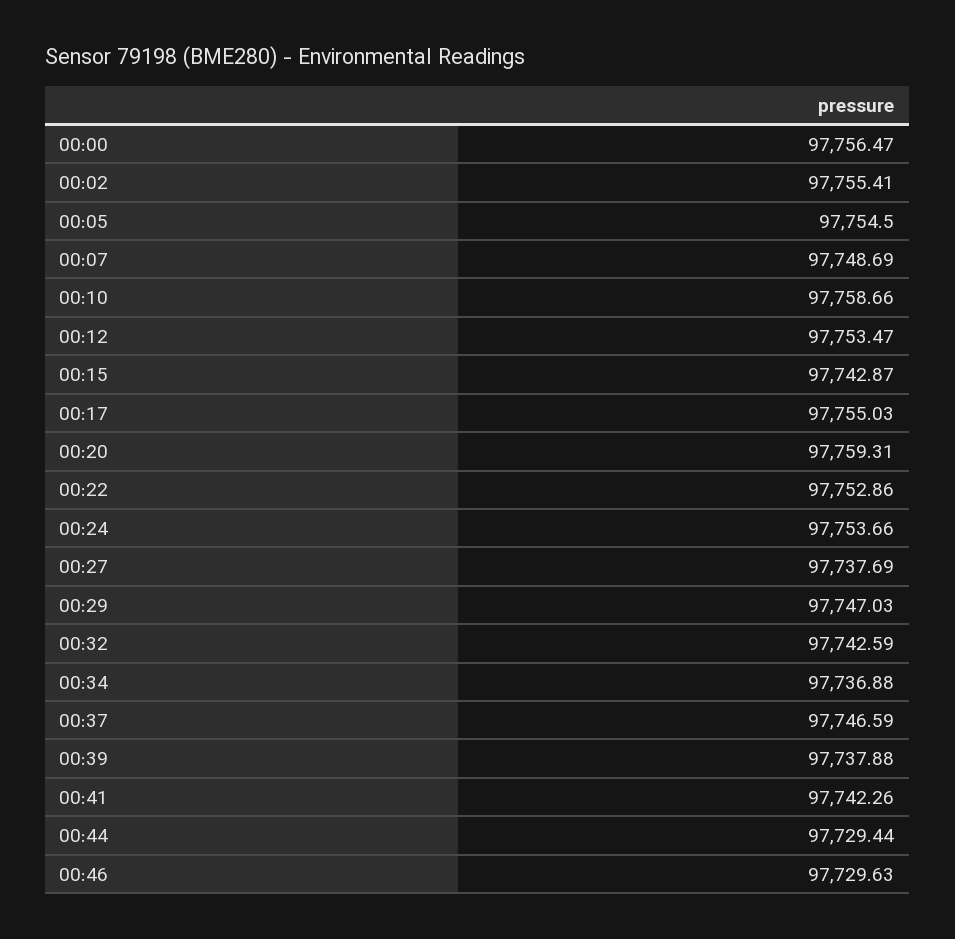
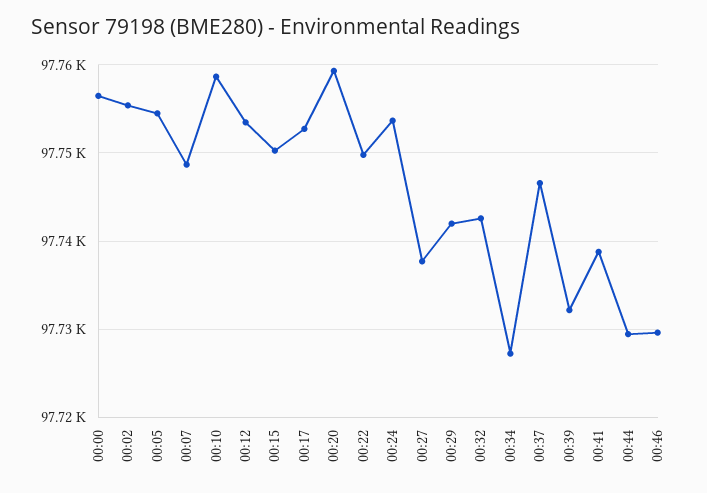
00:15: 97742.87 -> 97750
00:17: 97755.03 -> 97753
00:22: 97752.86 -> 97750
00:29: 97747.03 -> 97742
00:34: 97736.88 -> 97727
00:39: 97737.88 -> 97732
00:41: 97742.26 -> 97739

